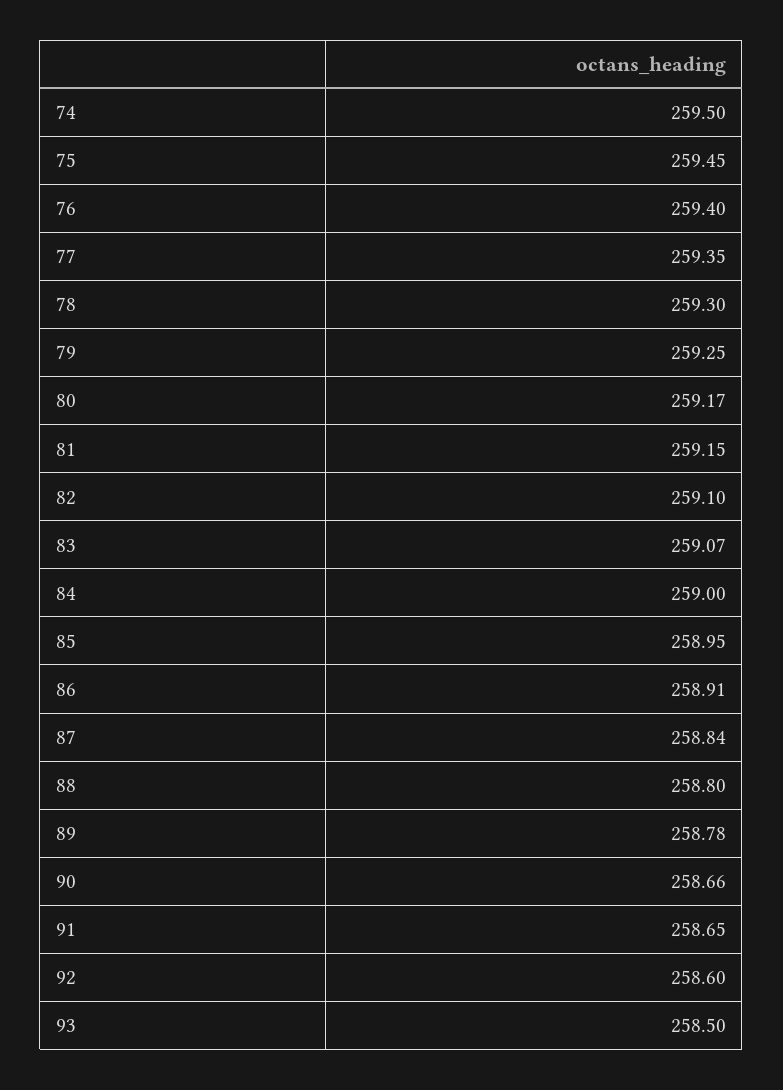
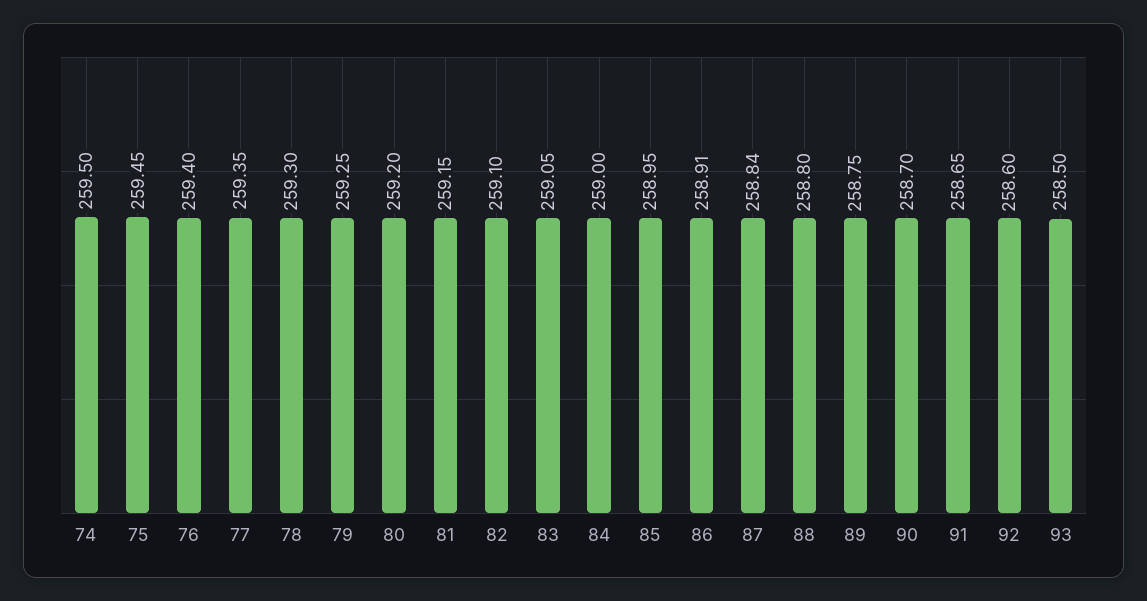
80: 259.17 -> 259.2
83: 259.07 -> 259.05
89: 258.78 -> 258.75
90: 258.66 -> 258.7

